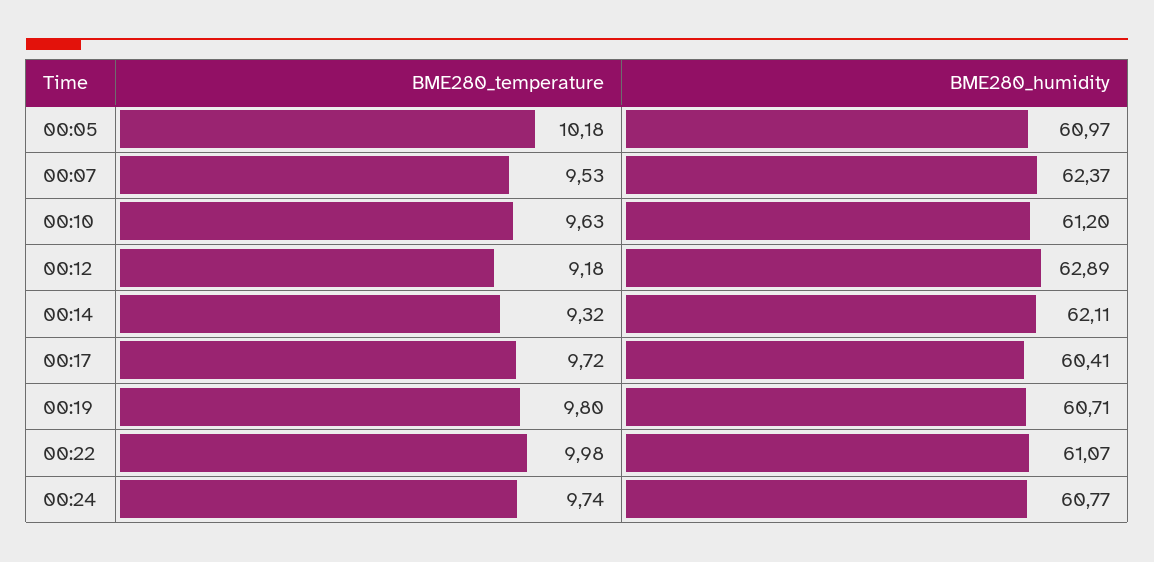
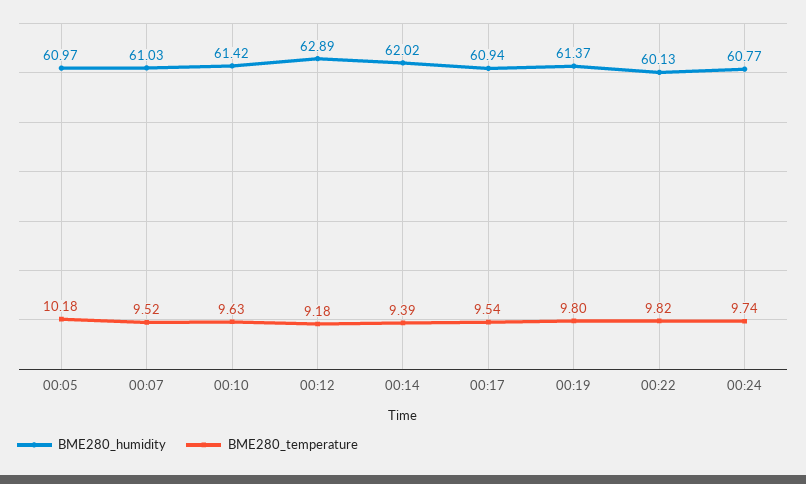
BME280_temperature, 00:07: 9.53 -> 9.52
BME280_humidity, 00:07: 62.37 -> 61.03
BME280_humidity, 00:10: 61.2 -> 61.42
BME280_temperature, 00:14: 9.32 -> 9.39
BME280_humidity, 00:14: 62.11 -> 62.02
BME280_temperature, 00:17: 9.72 -> 9.54
BME280_humidity, 00:17: 60.41 -> 60.94
BME280_humidity, 00:19: 60.71 -> 61.37
BME280_temperature, 00:22: 9.98 -> 9.82
BME280_humidity, 00:22: 61.07 -> 60.13

